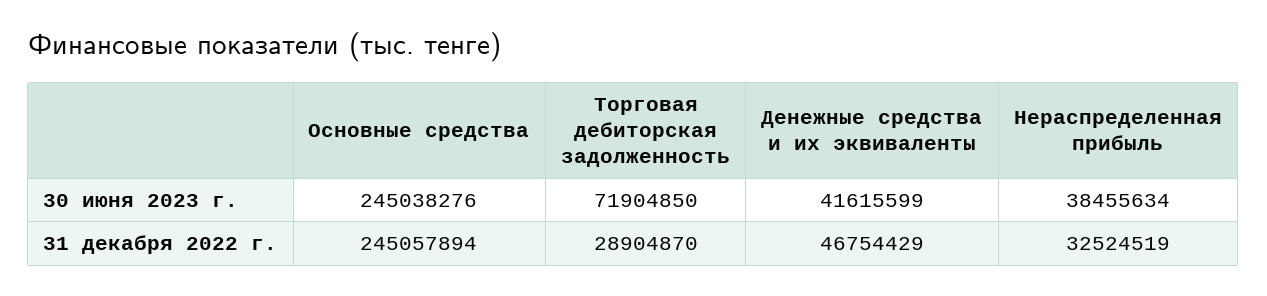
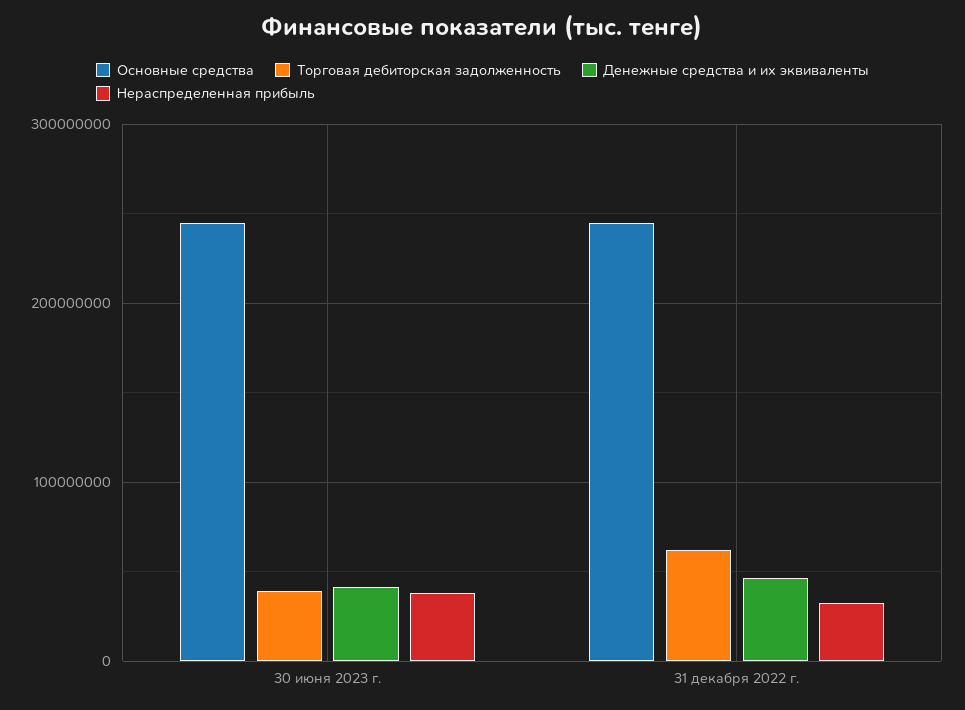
Торговая дебиторская задолженность, 30 июня 2023 г.: 71904850 -> 40000000
Торговая дебиторская задолженность, 31 декабря 2022 г.: 28904870 -> 60000000

